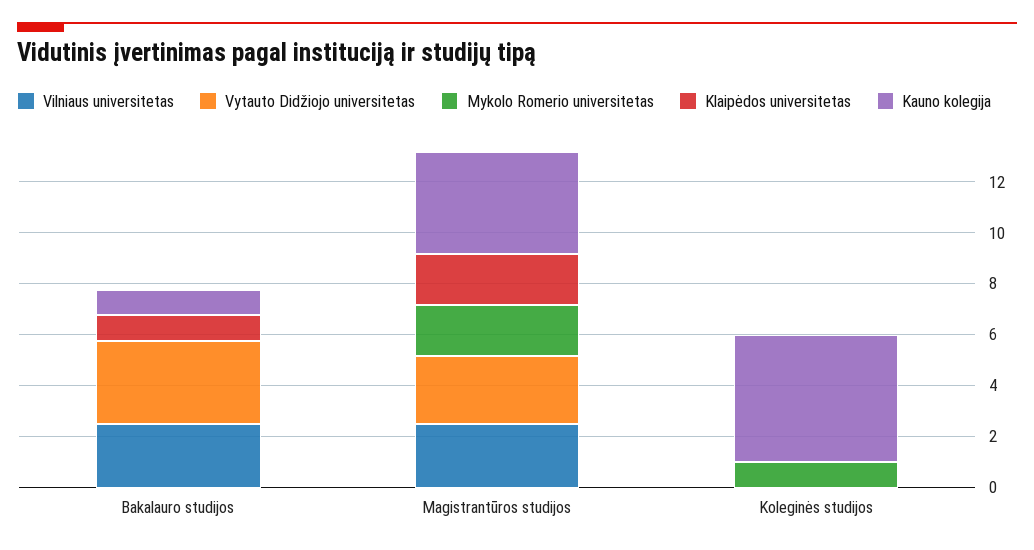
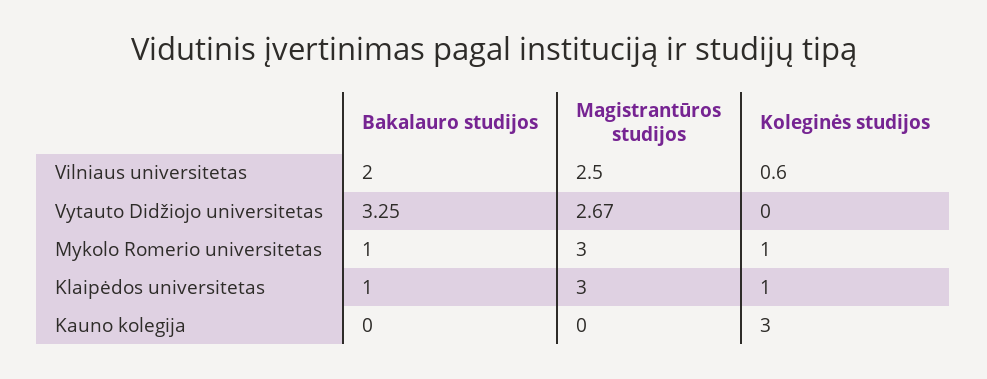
Vilniaus universitetas, Bakalauro studijos: 2.5 -> 2
Mykolo Romerio universitetas, Bakalauro studijos: 0 -> 1
Kauno kolegija, Bakalauro studijos: 1 -> 0
Mykolo Romerio universitetas, Magistrantūros studijos: 2 -> 3
Klaipėdos universitetas, Magistrantūros studijos: 2 -> 3
Kauno kolegija, Magistrantūros studijos: 4 -> 0
Vilniaus universitetas, Koleginės studijos: 0 -> 0.6
Klaipėdos universitetas, Koleginės studijos: 0 -> 1
Kauno kolegija, Koleginės studijos: 5 -> 3

